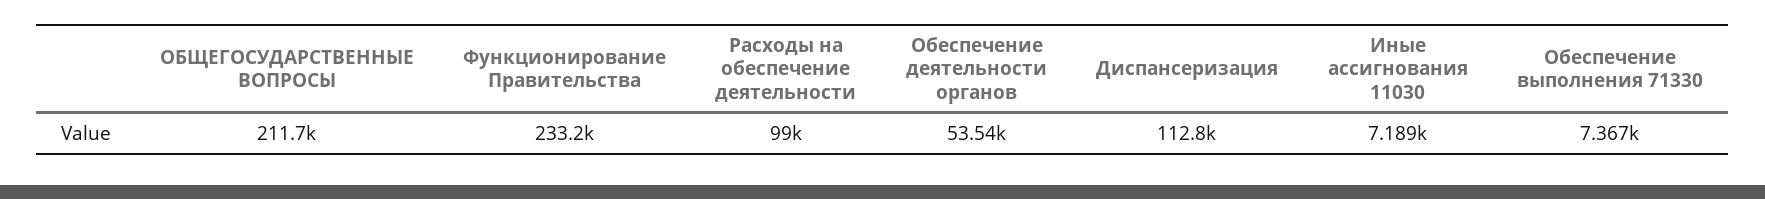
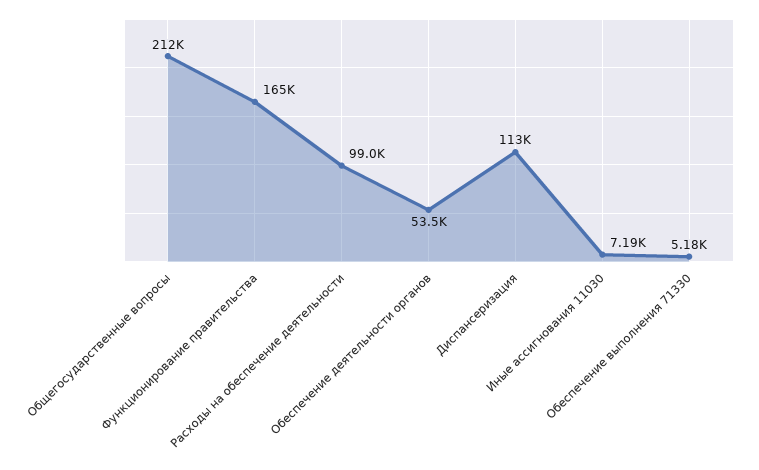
Функционирование Правительства: 233200 -> 165000
Обеспечение выполнения 71330: 7367 -> 5180

